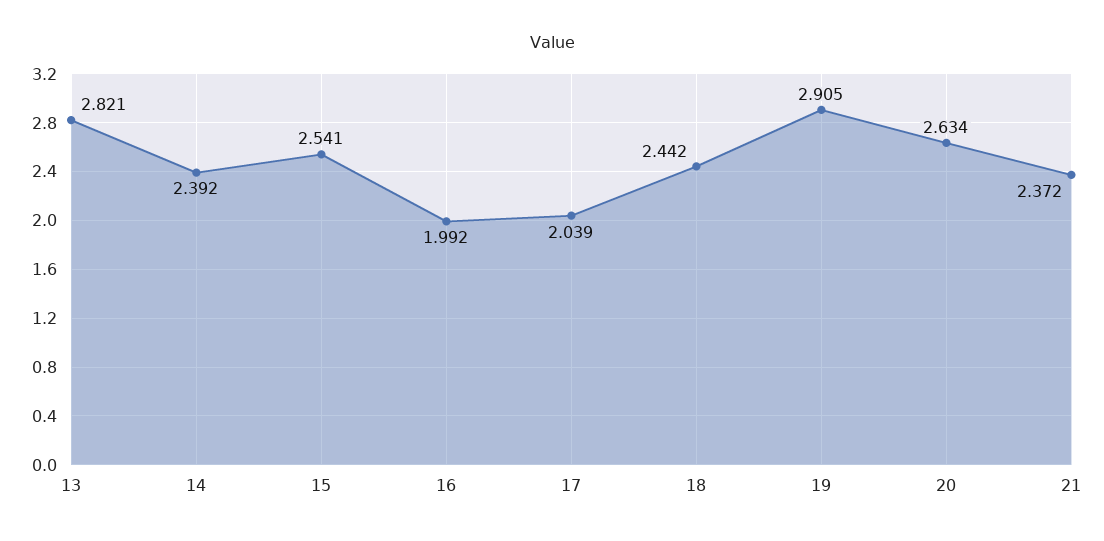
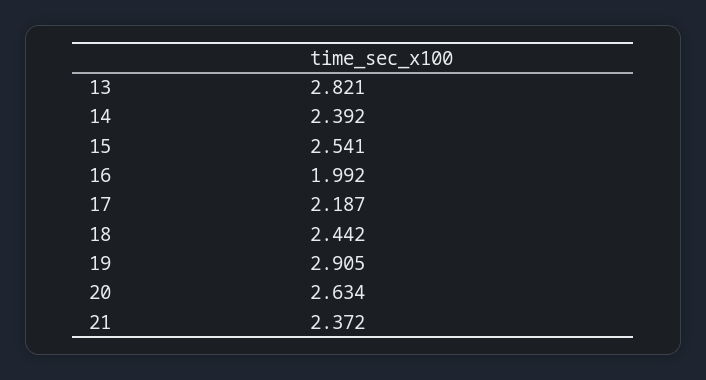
17: 2.039 -> 2.187

